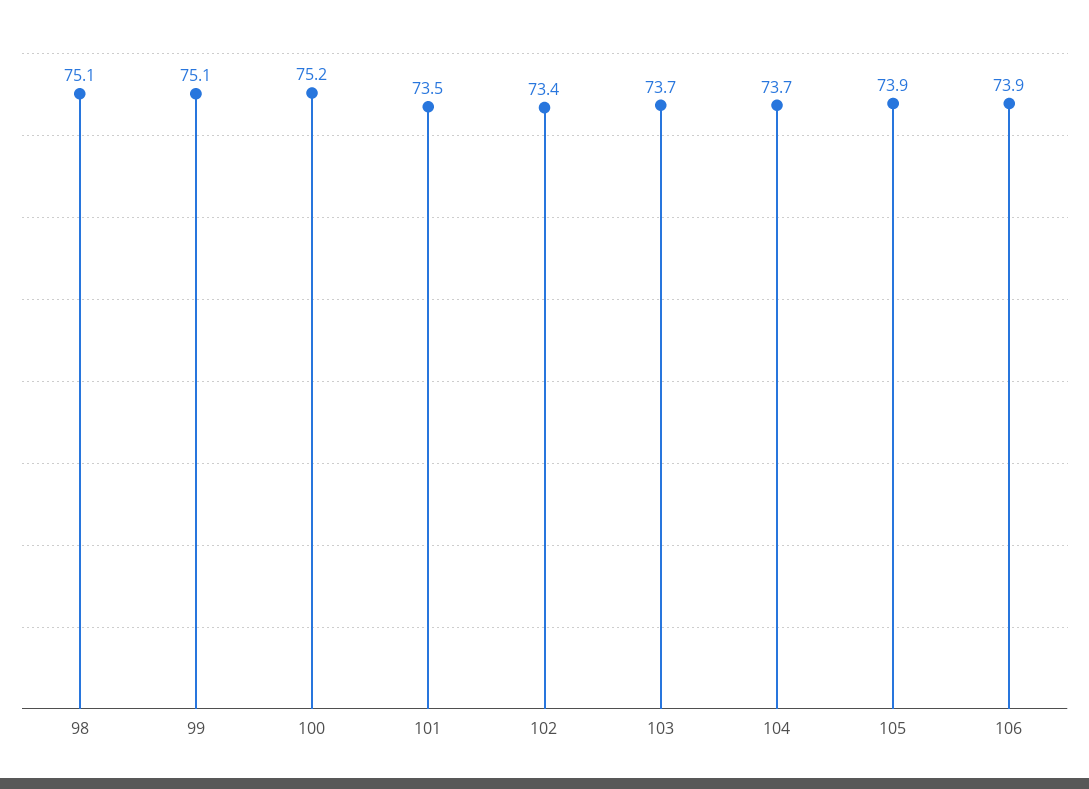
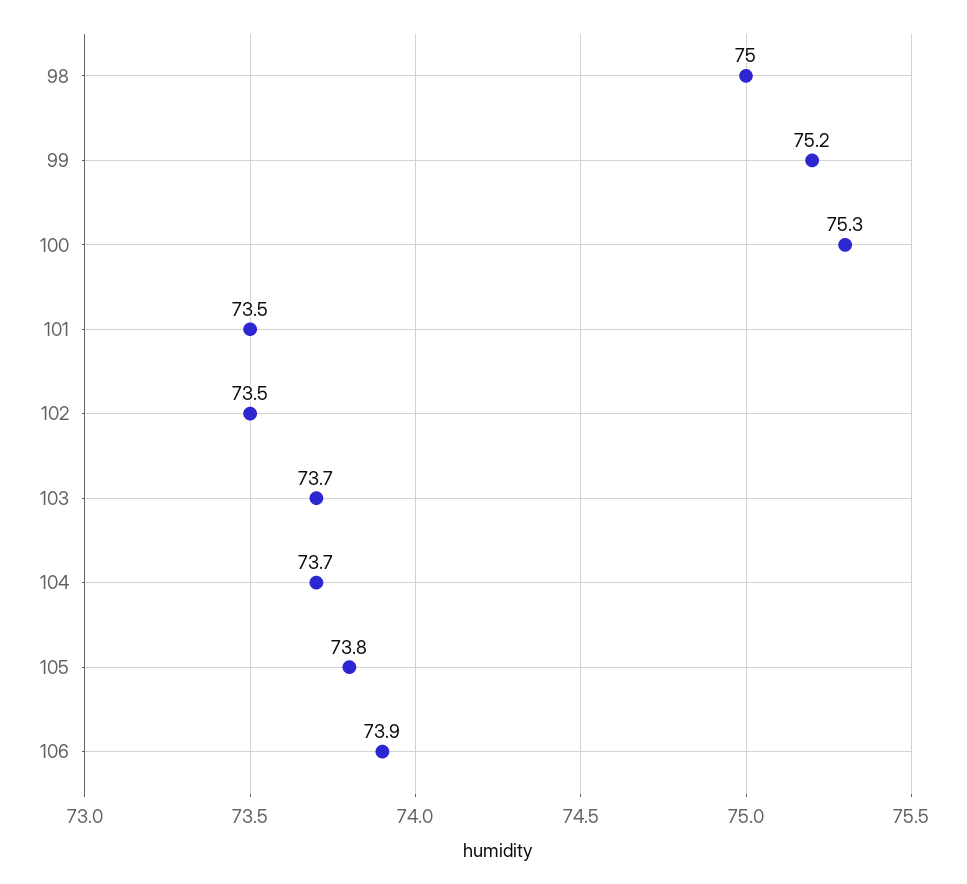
98: 75.1 -> 75
99: 75.1 -> 75.2
100: 75.2 -> 75.3
102: 73.4 -> 73.5
105: 73.9 -> 73.8

